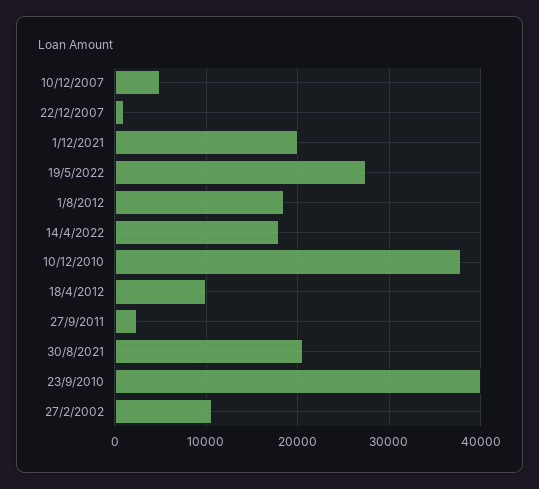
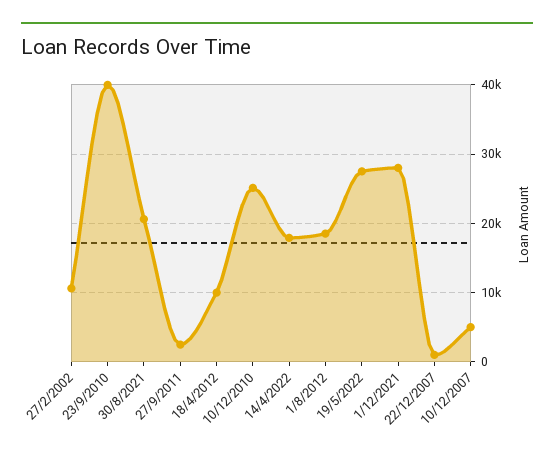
1/12/2021: 20000 -> 28000
10/12/2010: 38000 -> 25000

